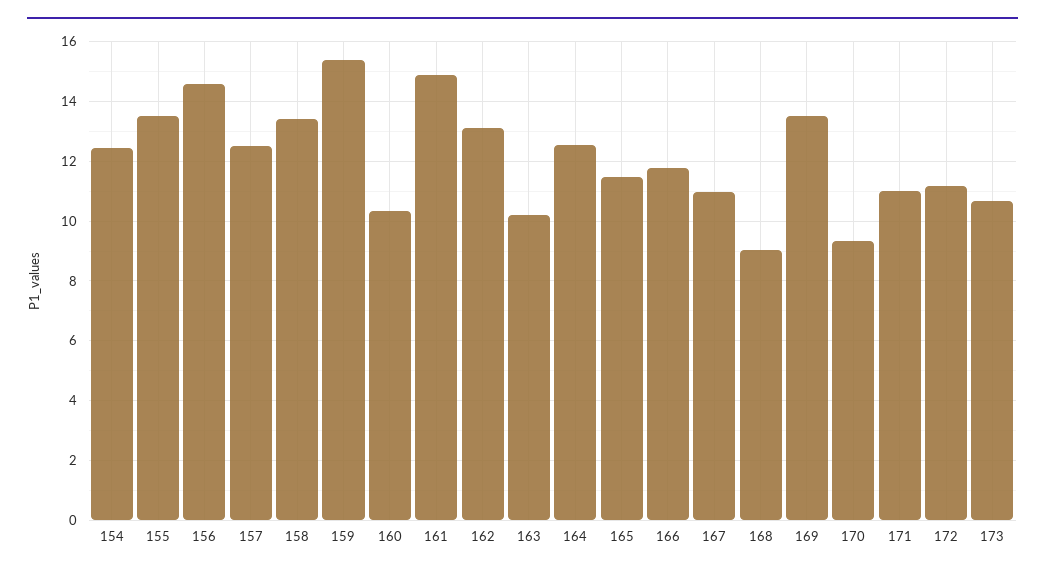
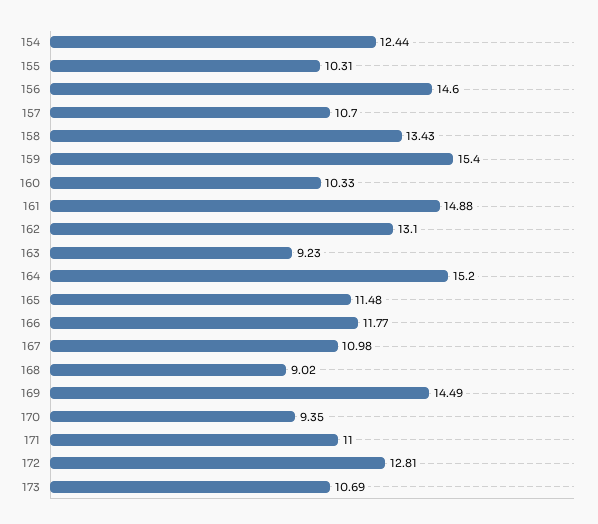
155: 13.5 -> 10.31
157: 12.5 -> 10.7
163: 10.25 -> 9.23
164: 12.5 -> 15.2
169: 13.5 -> 14.49
172: 11.25 -> 12.81

